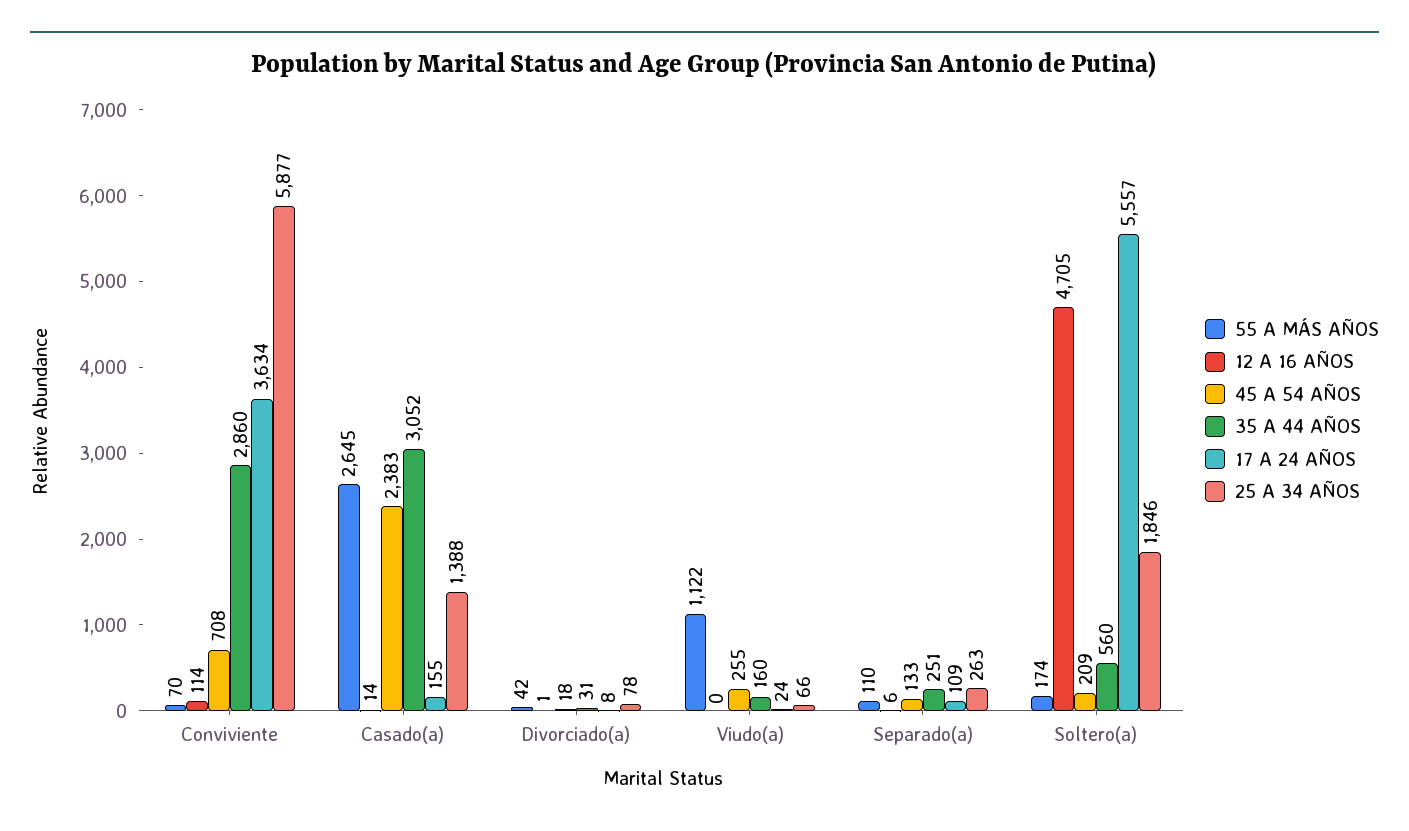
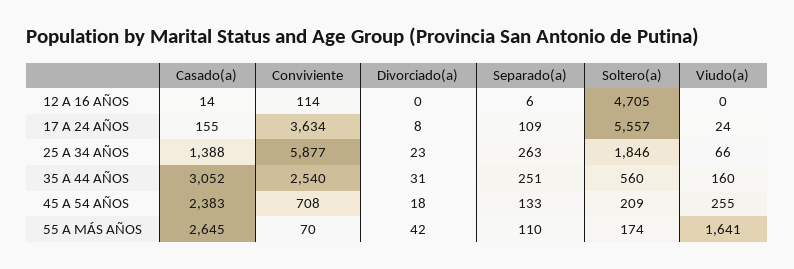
35 A 44 AÑOS, Conviviente: 2860 -> 2540
12 A 16 AÑOS, Divorciado(a): 1 -> 0
25 A 34 AÑOS, Divorciado(a): 78 -> 23
55 A MÁS AÑOS, Viudo(a): 1122 -> 1641

